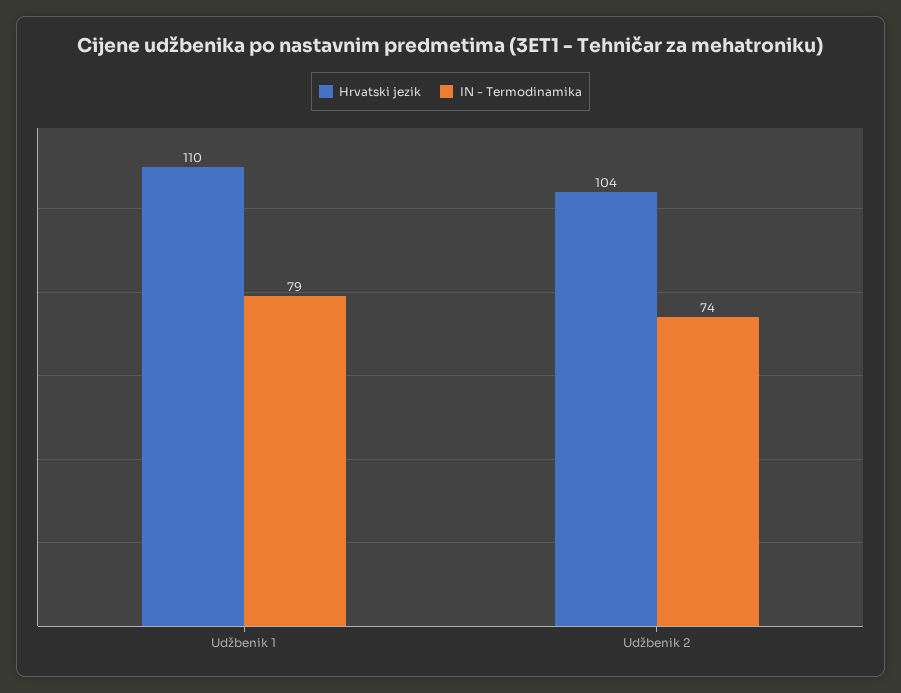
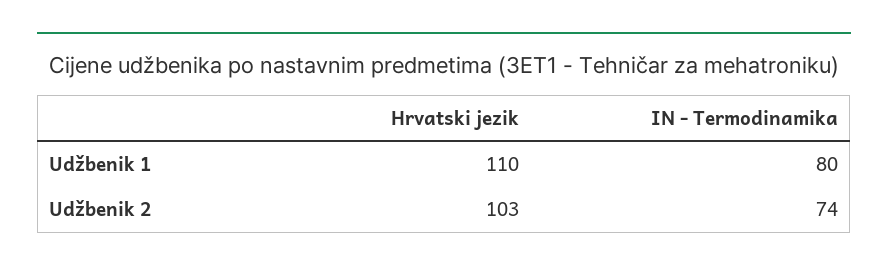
IN - Termodinamika, Udžbenik 1: 79 -> 80
Hrvatski jezik, Udžbenik 2: 104 -> 103

